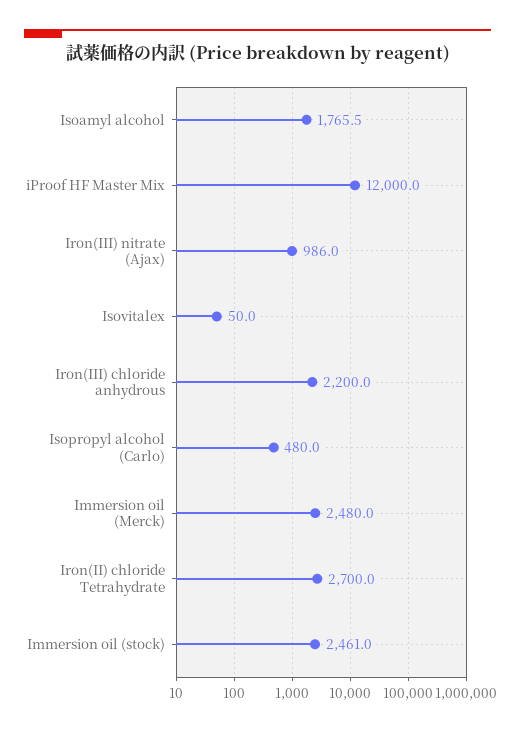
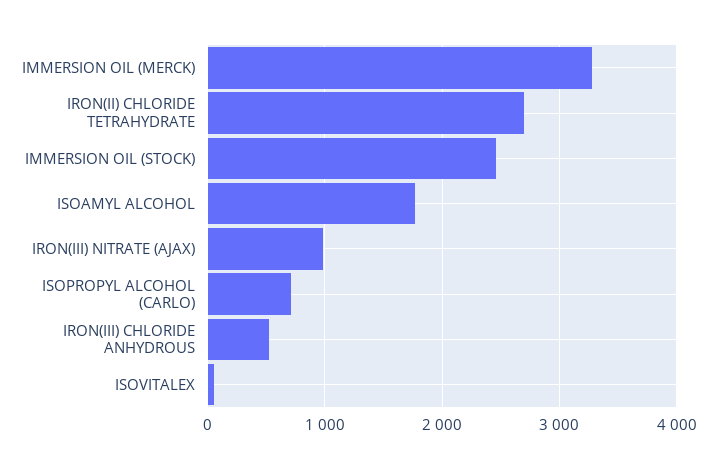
iProof HF Master Mix: 12000 -> none
Iron(III) chloride anhydrous: 2200 -> 500
Isopropyl alcohol (Carlo): 480 -> 700
Immersion oil (Merck): 2480 -> 3300

